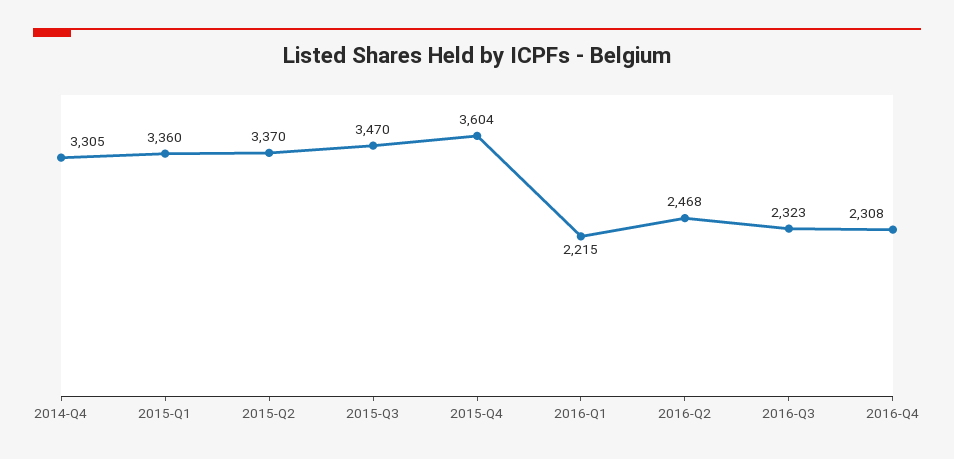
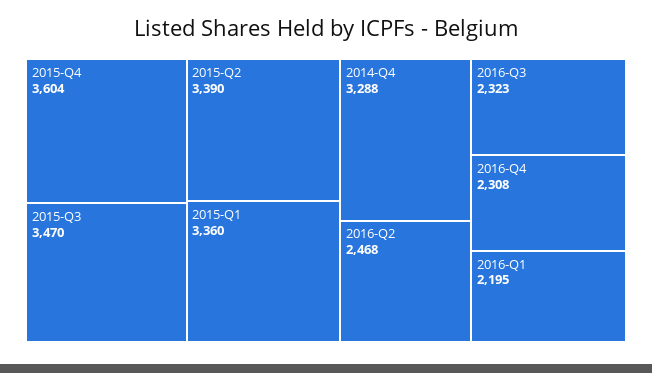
2014-Q4: 3305 -> 3288
2015-Q2: 3370 -> 3390
2016-Q1: 2215 -> 2195

